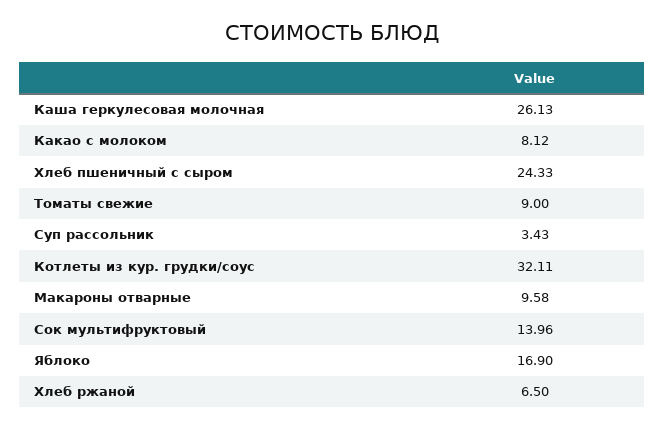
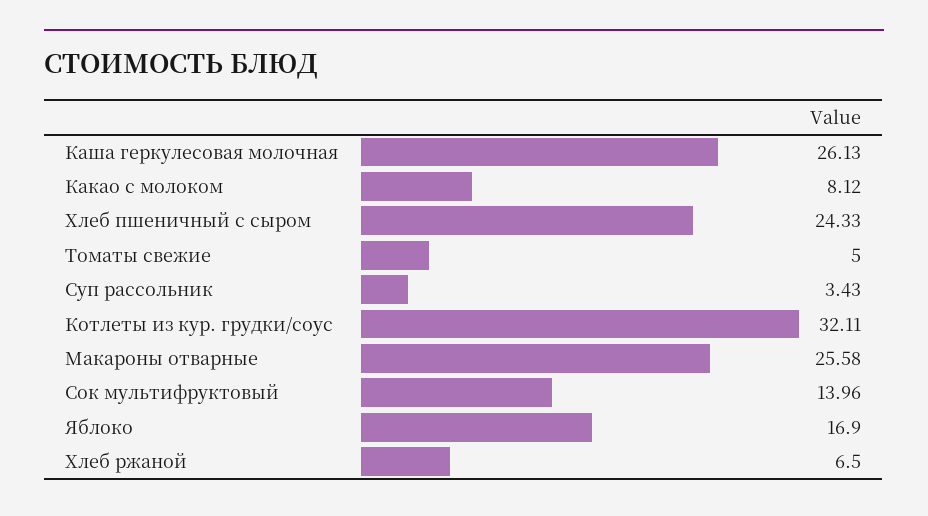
Томаты свежие: 9 -> 5
Макароны отварные: 9.58 -> 25.58

